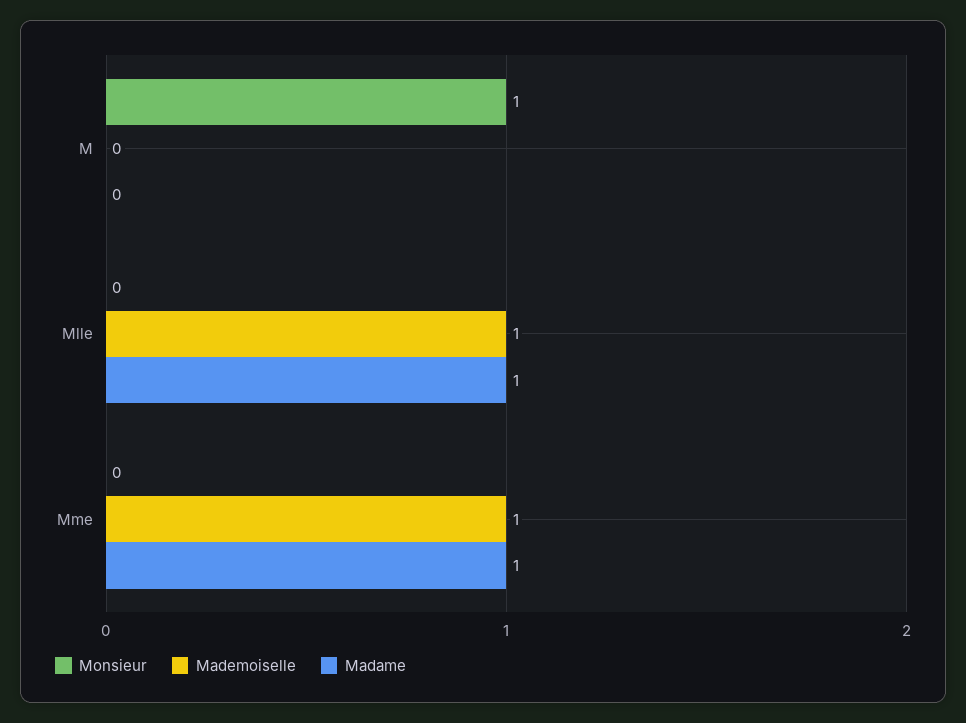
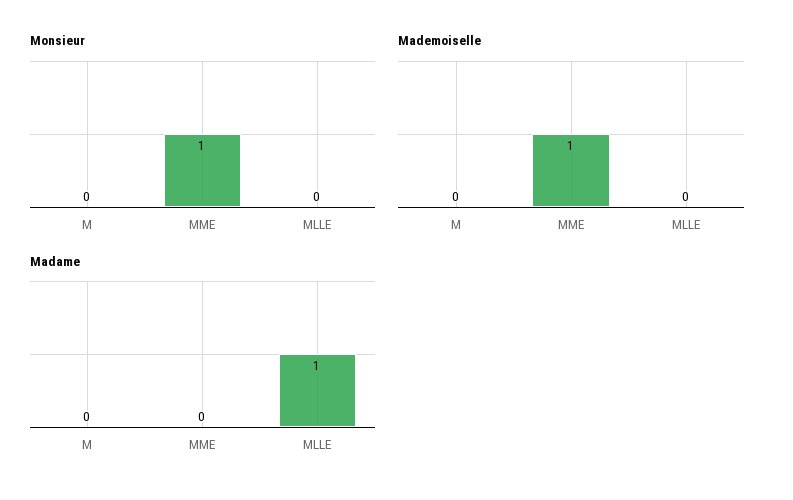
Monsieur, M: 1 -> 0
Mademoiselle, Mlle: 1 -> 0
Monsieur, Mme: 0 -> 1
Madame, Mme: 1 -> 0

